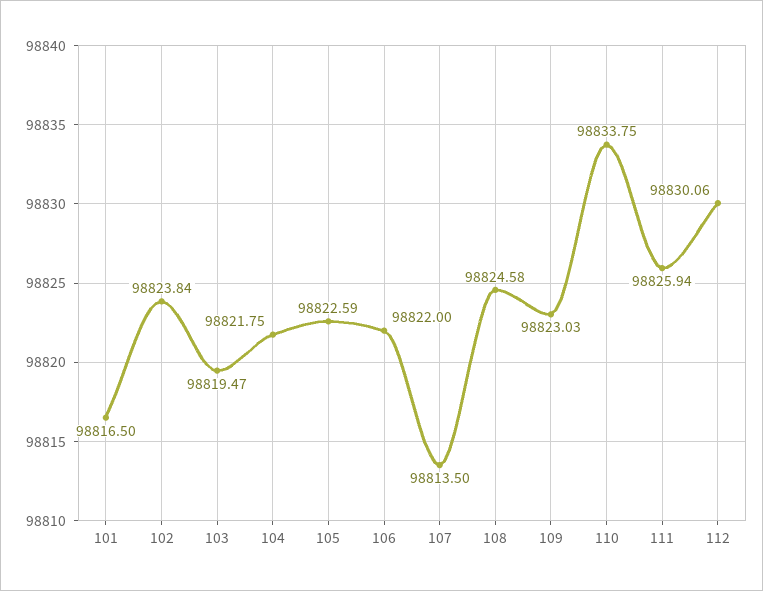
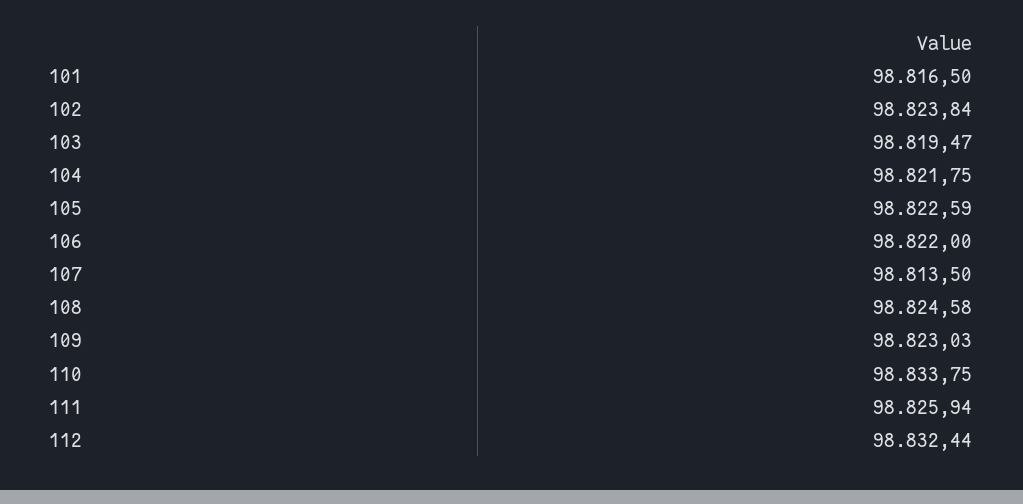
112: 98830.06 -> 98832.44

